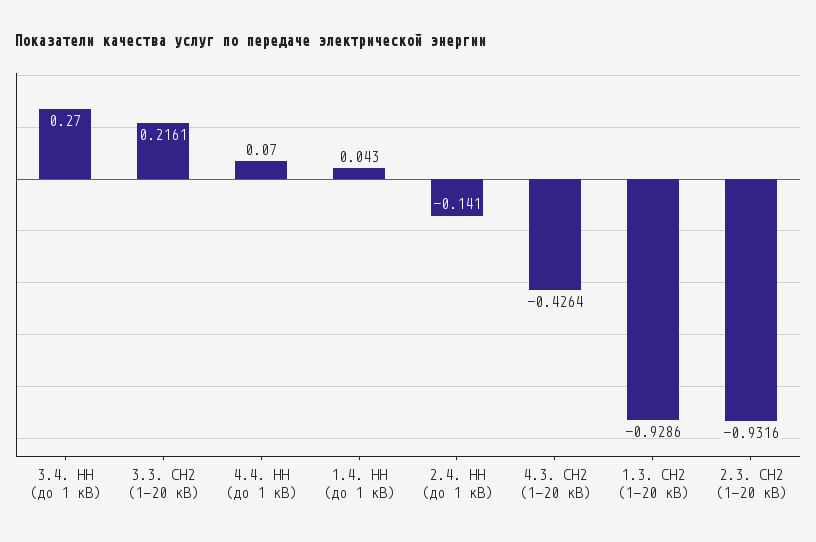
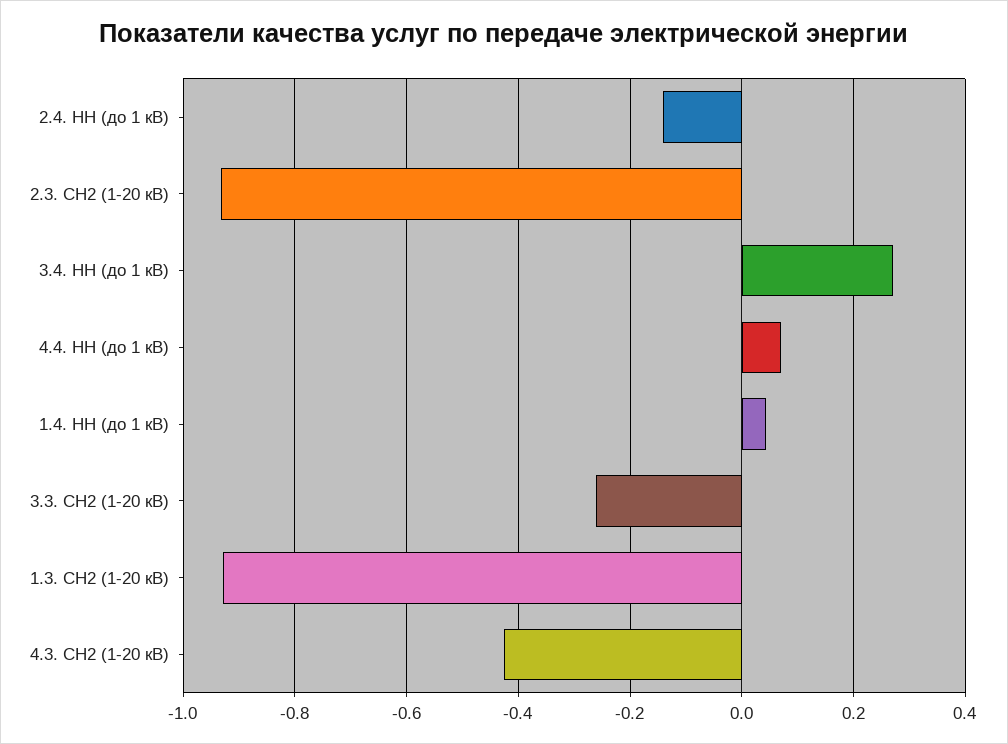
3.3. СН2 (1-20 кВ): 0.2161 -> -0.26

